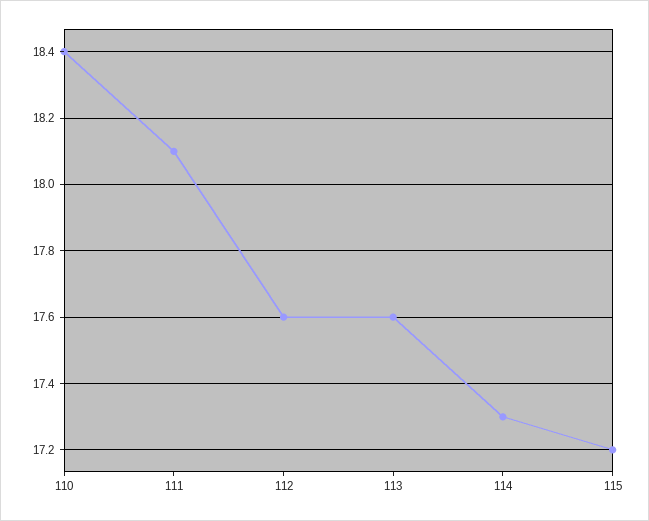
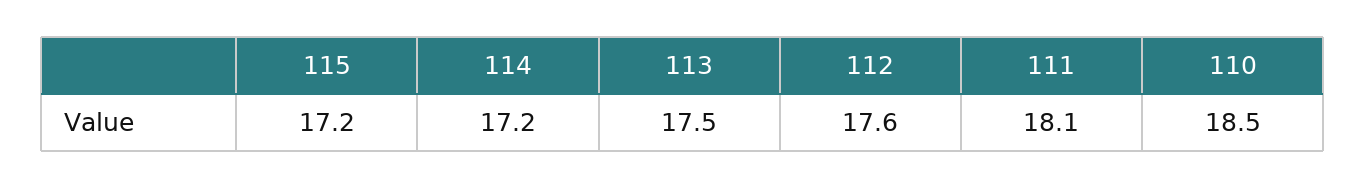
110: 18.4 -> 18.5
113: 17.6 -> 17.5
114: 17.3 -> 17.2

